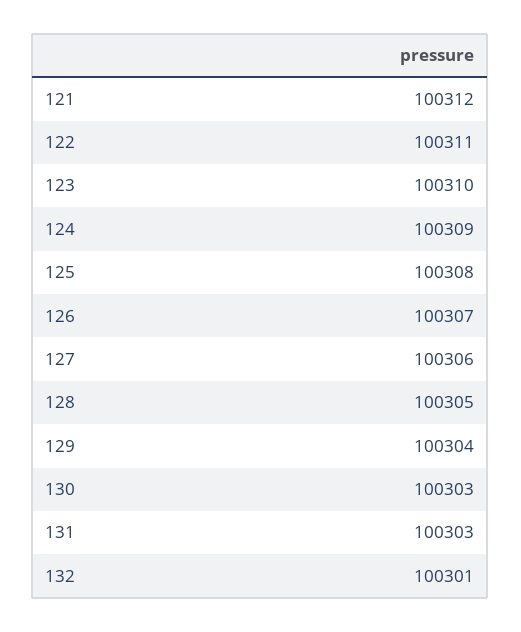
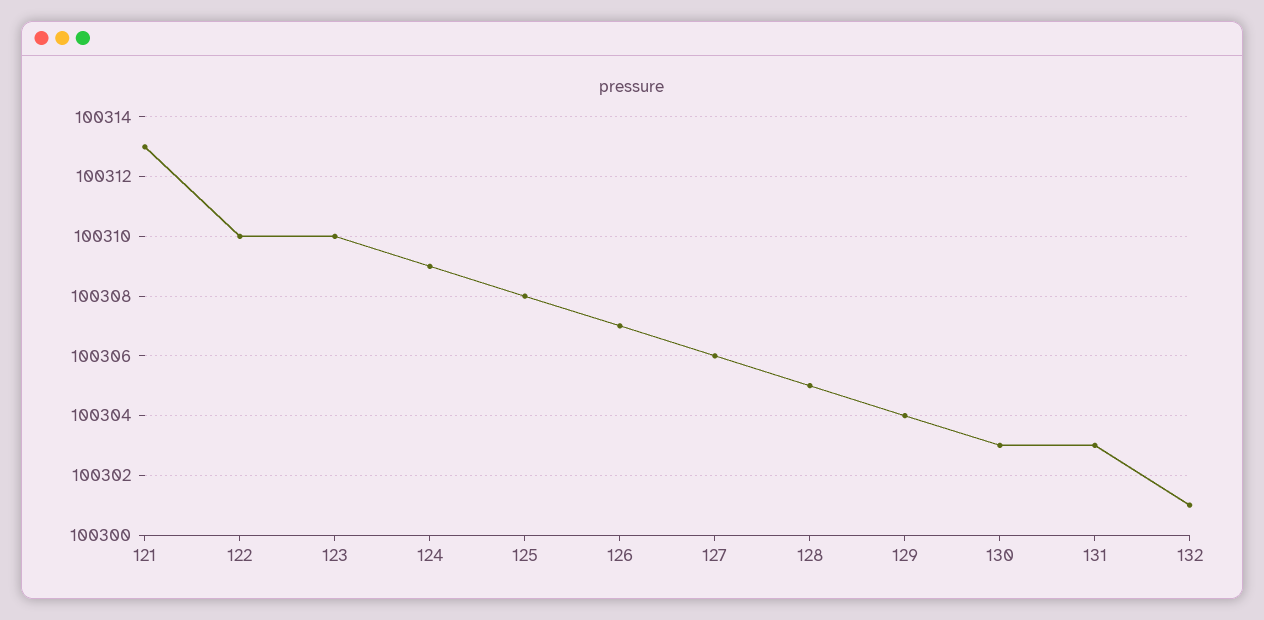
121: 100312 -> 100313
122: 100311 -> 100310

